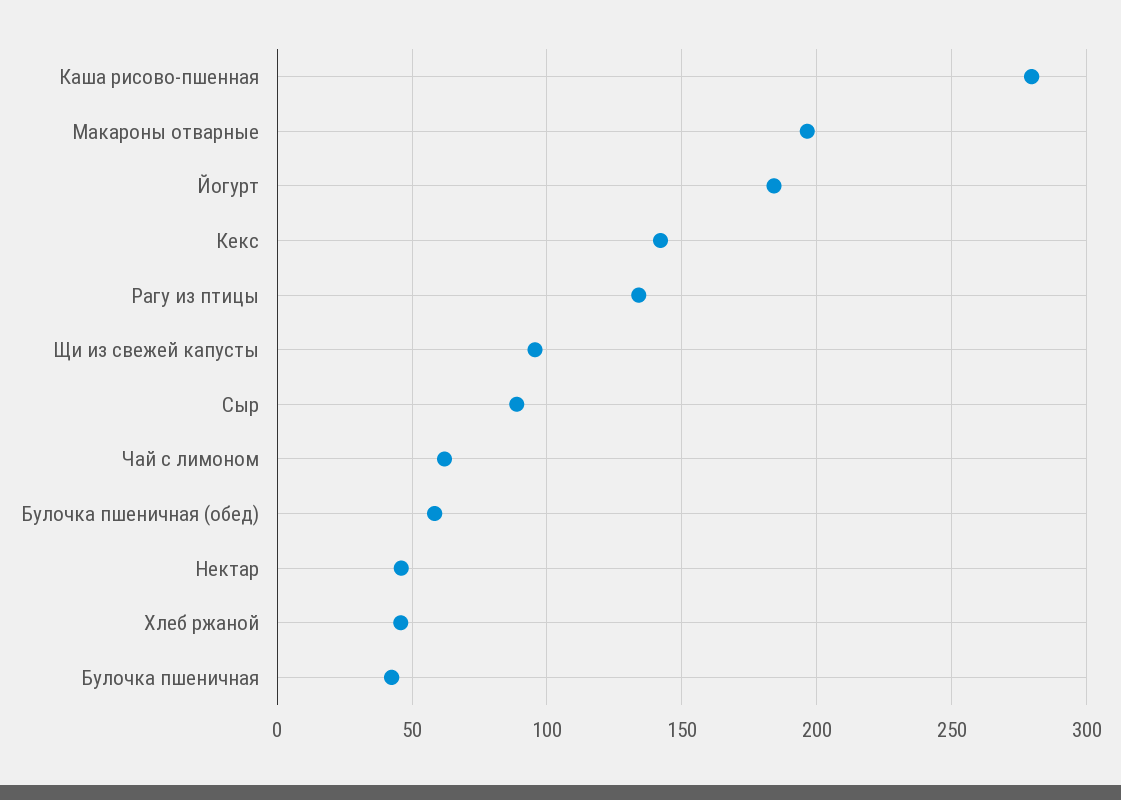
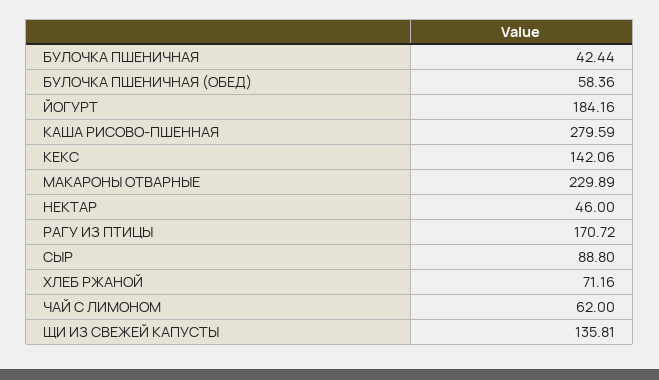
Макароны отварные: 195 -> 229.89
Рагу из птицы: 135 -> 170.72
Щи из свежей капусты: 95 -> 135.81
Хлеб ржаной: 45 -> 71.16

